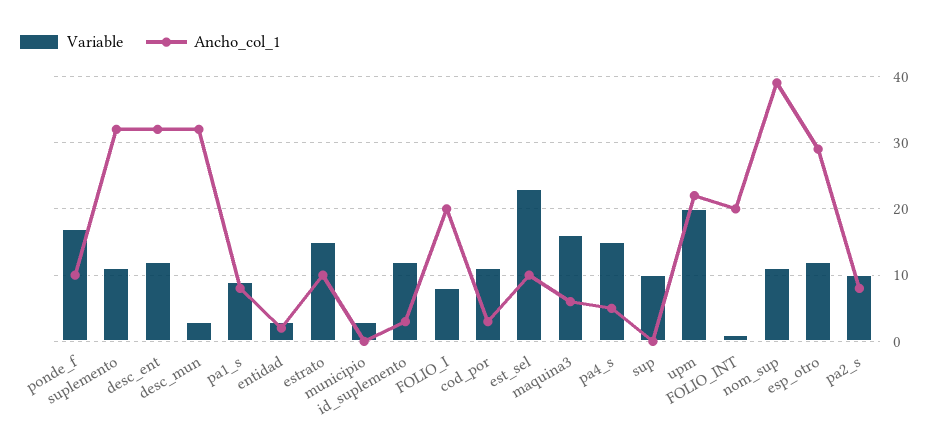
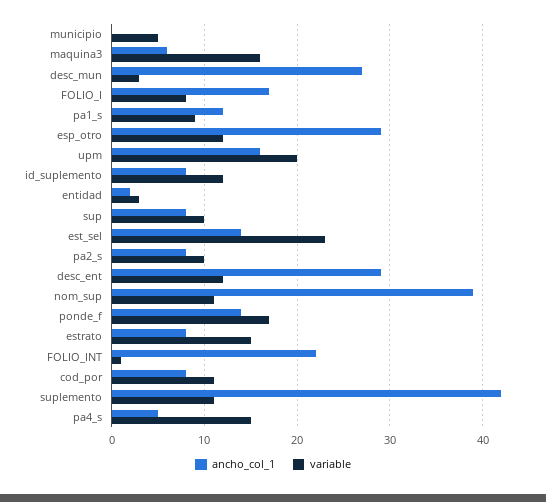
Ancho_col_1, ponde_f: 10 -> 14
Ancho_col_1, suplemento: 32 -> 42
Ancho_col_1, desc_ent: 32 -> 29
Ancho_col_1, desc_mun: 32 -> 27
Ancho_col_1, pa1_s: 8 -> 12
Ancho_col_1, estrato: 10 -> 8
Variable, municipio: 3 -> 5
Ancho_col_1, id_suplemento: 3 -> 8
Ancho_col_1, FOLIO_I: 20 -> 17
Ancho_col_1, cod_por: 3 -> 8
Ancho_col_1, est_sel: 10 -> 14
Ancho_col_1, sup: 0 -> 8
Ancho_col_1, upm: 22 -> 16
Ancho_col_1, FOLIO_INT: 20 -> 22

